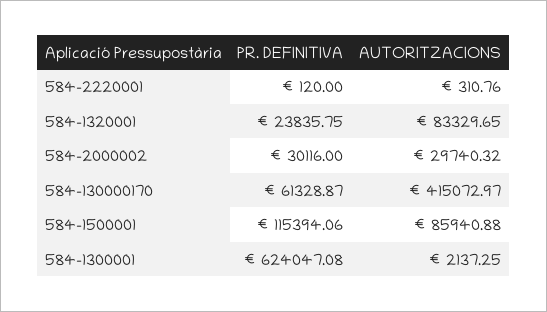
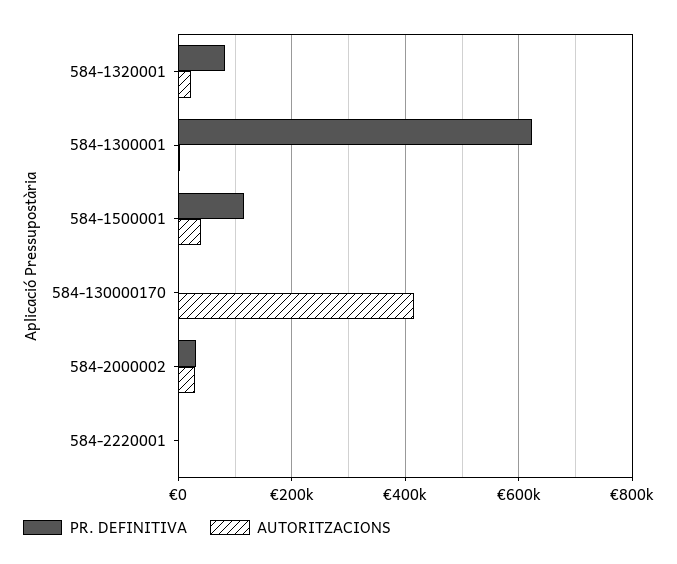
PR. DEFINITIVA, 584-1320001: 23835.75 -> 80000
AUTORITZACIONS, 584-1320001: 83329.65 -> 20000
PR. DEFINITIVA, 584-130000170: 61328.87 -> 0
AUTORITZACIONS, 584-1500001: 85940.88 -> 40000

